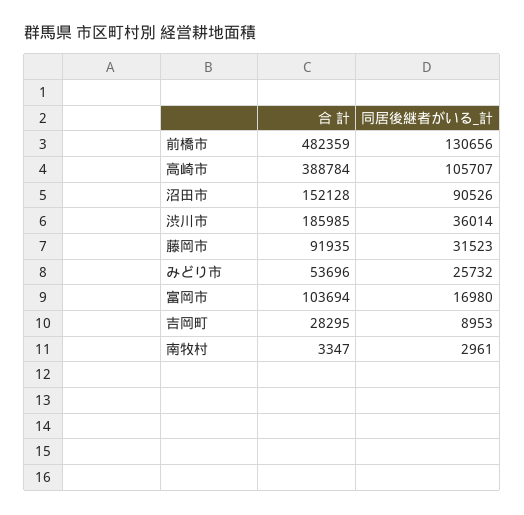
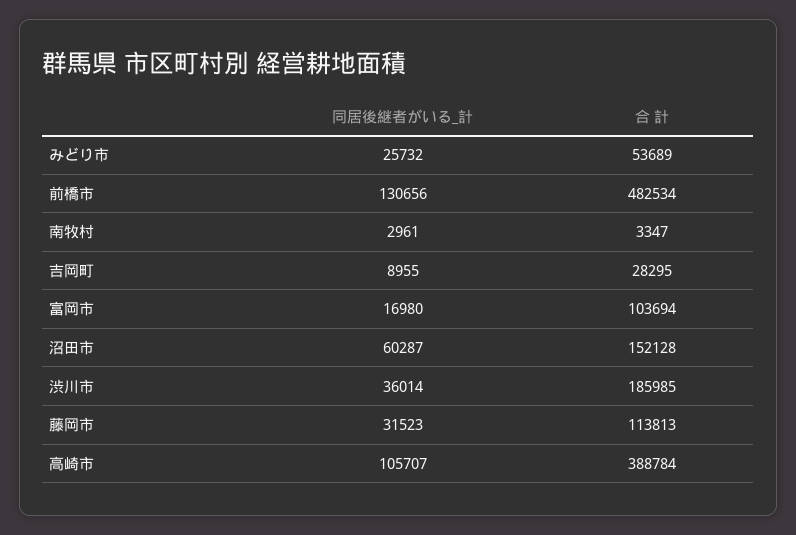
合 計, 前橋市: 482359 -> 482534
同居後継者がいる_計, 沼田市: 90526 -> 60287
合 計, 藤岡市: 91935 -> 113813
合 計, みどり市: 53696 -> 53689
同居後継者がいる_計, 吉岡町: 8953 -> 8955

